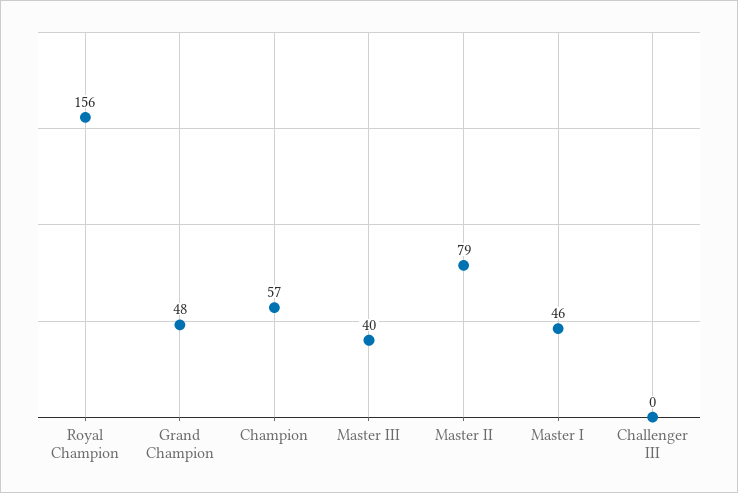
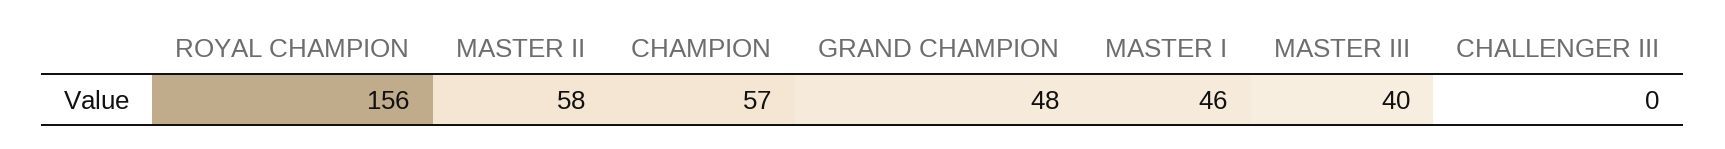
Master II: 79 -> 58

